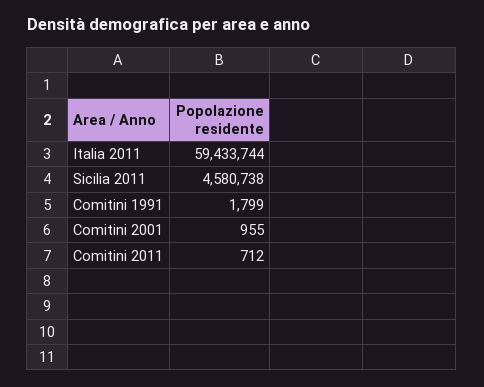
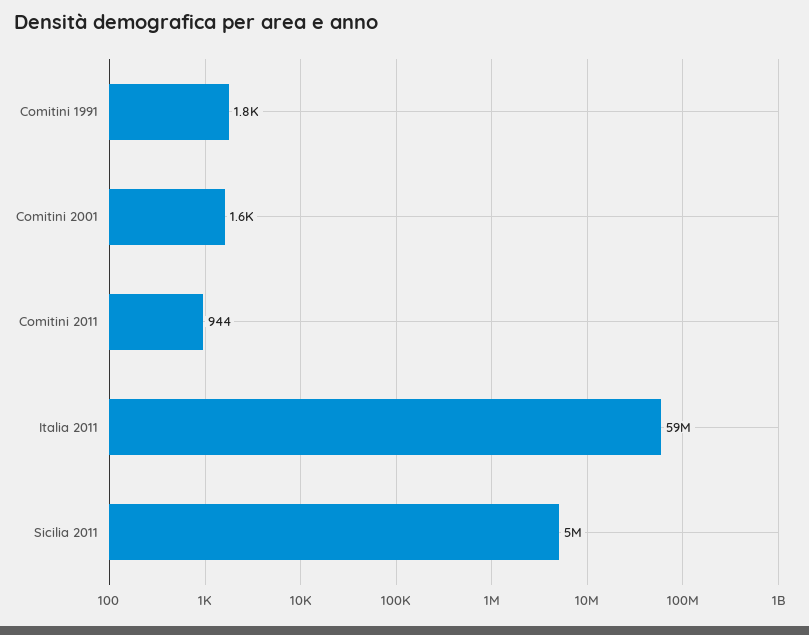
Sicilia 2011: 4580738 -> 5000000
Comitini 2001: 955 -> 1600
Comitini 2011: 712 -> 944

